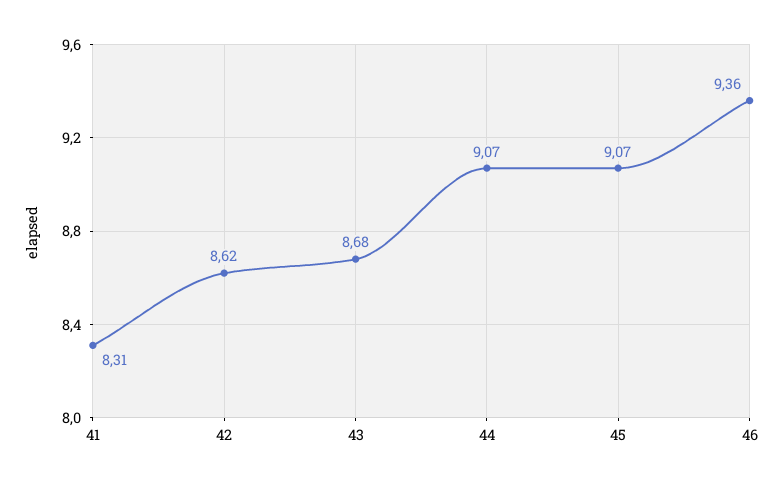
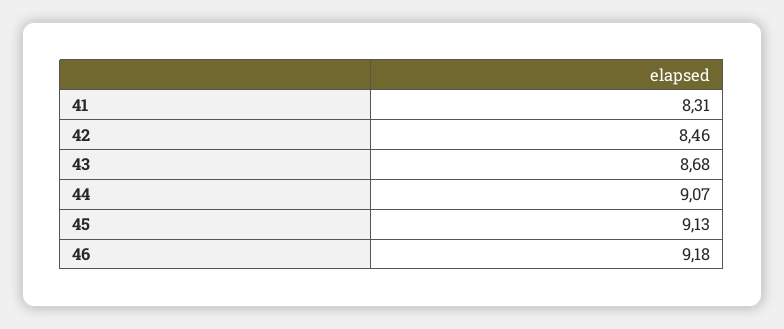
42: 8.62 -> 8.46
45: 9.07 -> 9.13
46: 9.36 -> 9.18

